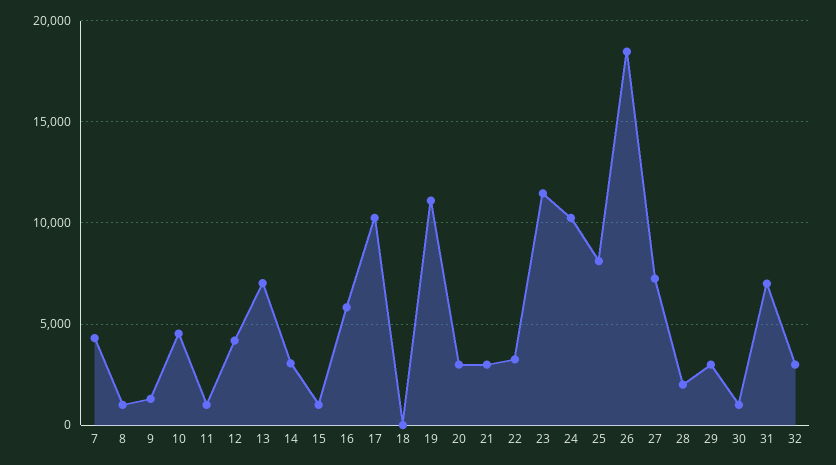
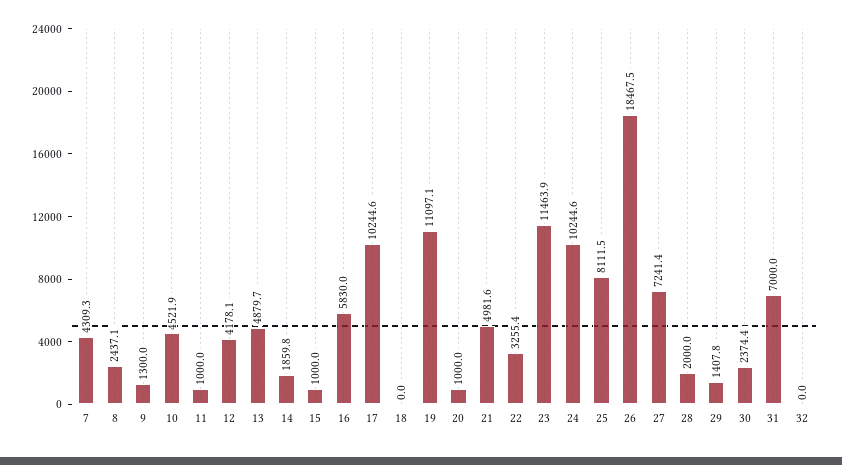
8: 1000 -> 2437.1
13: 7000 -> 4879.7
14: 3000 -> 1859.8
20: 3000 -> 1000
21: 3000 -> 4981.6
29: 3000 -> 1407.8
30: 1000 -> 2374.4
32: 3000 -> 0

